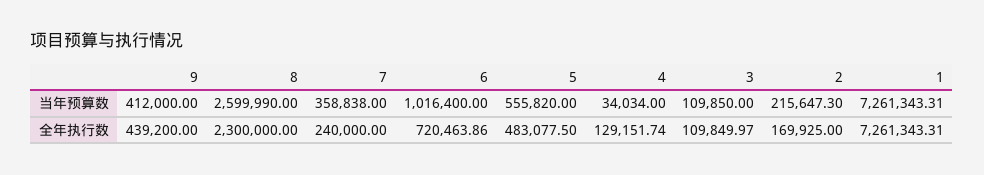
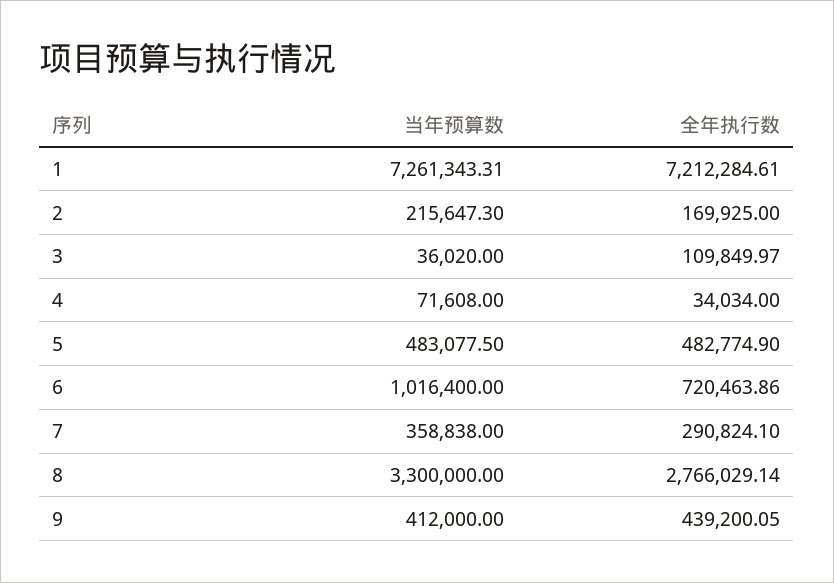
8, 当年预算数: 2599990 -> 3300000
5, 当年预算数: 555820 -> 483077.5
4, 当年预算数: 34034 -> 71608
3, 当年预算数: 109850 -> 36020
9, 全年执行数: 439200 -> 439200.05
8, 全年执行数: 2300000 -> 2766029.14
7, 全年执行数: 240000 -> 290824.1
5, 全年执行数: 483077.5 -> 482774.9
4, 全年执行数: 129151.74 -> 34034
1, 全年执行数: 7261343.31 -> 7212284.61

